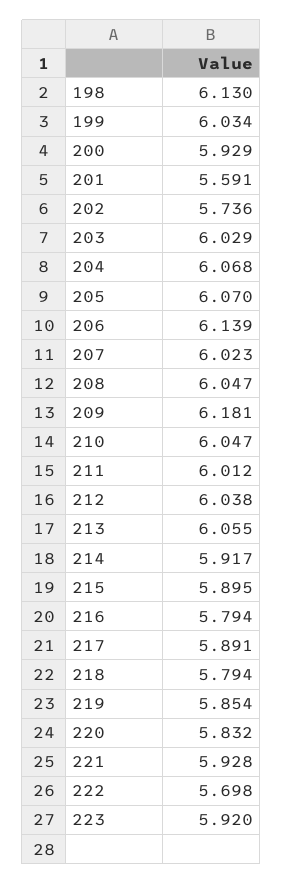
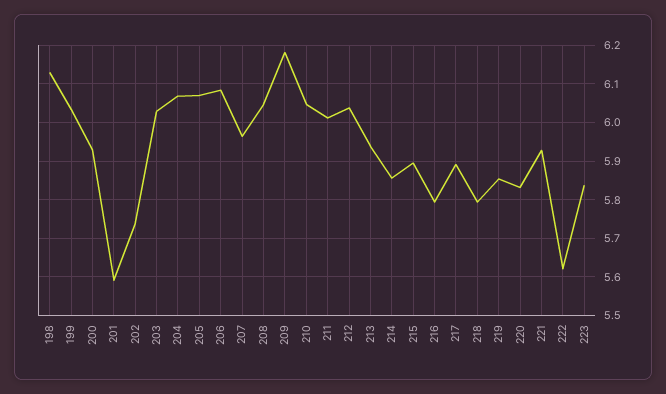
206: 6.139 -> 6.08
207: 6.023 -> 5.96
213: 6.055 -> 5.94
214: 5.917 -> 5.86
222: 5.698 -> 5.62
223: 5.92 -> 5.84

